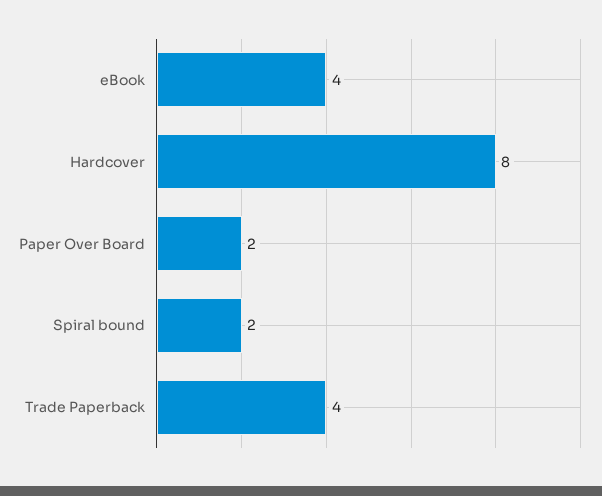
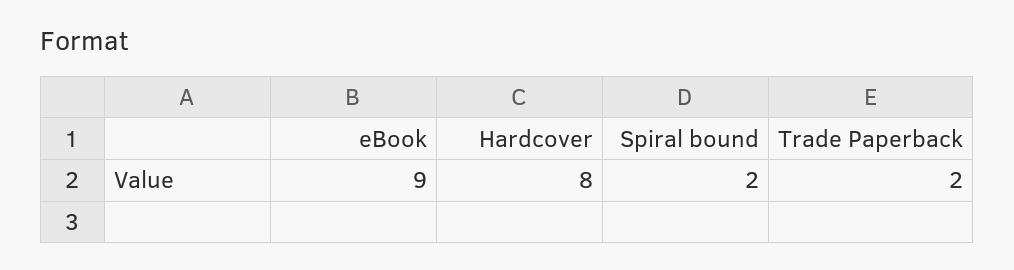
eBook: 4 -> 9
Paper Over Board: 2 -> none
Trade Paperback: 4 -> 2

